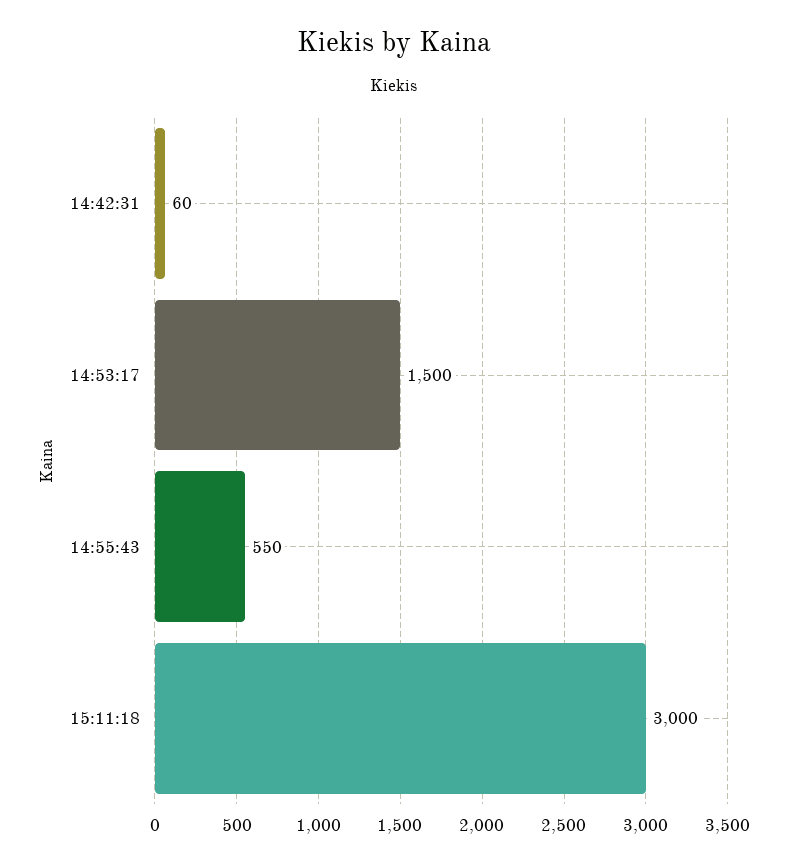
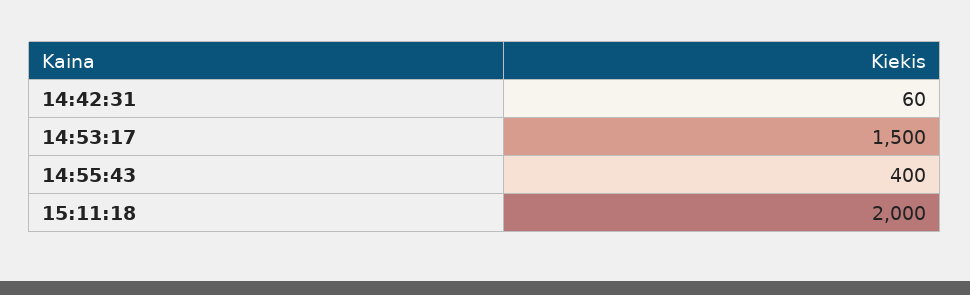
14:55:43: 550 -> 400
15:11:18: 3000 -> 2000

